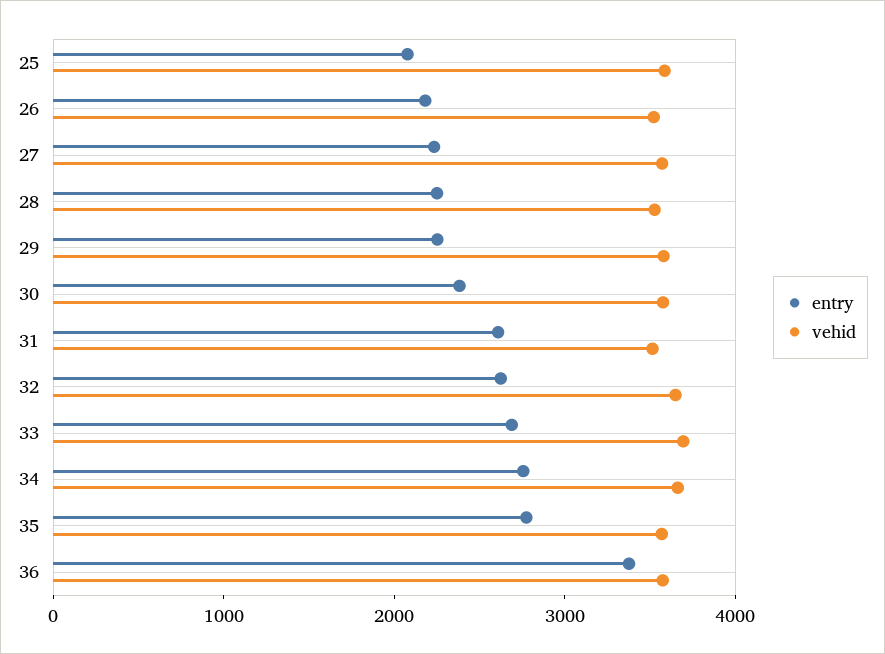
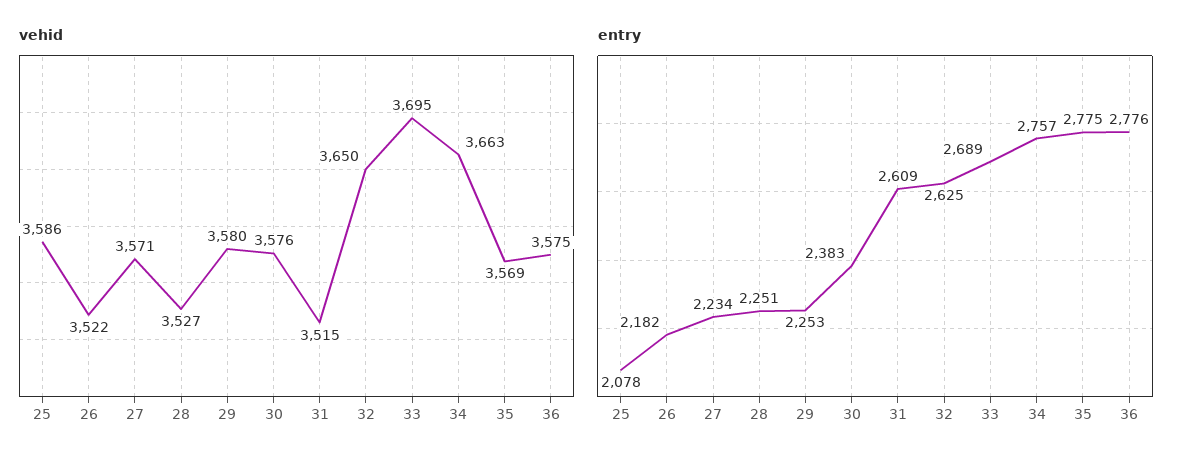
entry, 36: 3400 -> 2776

